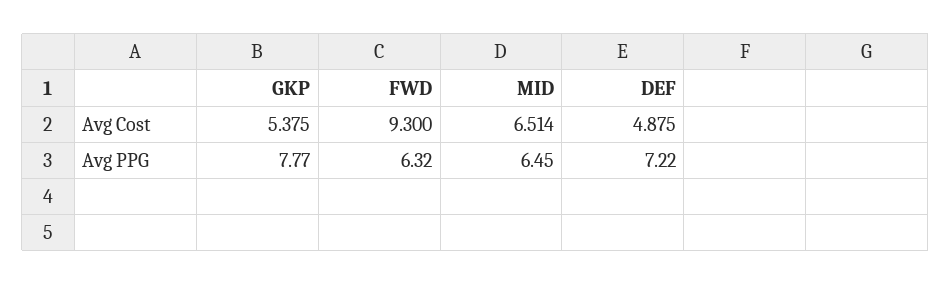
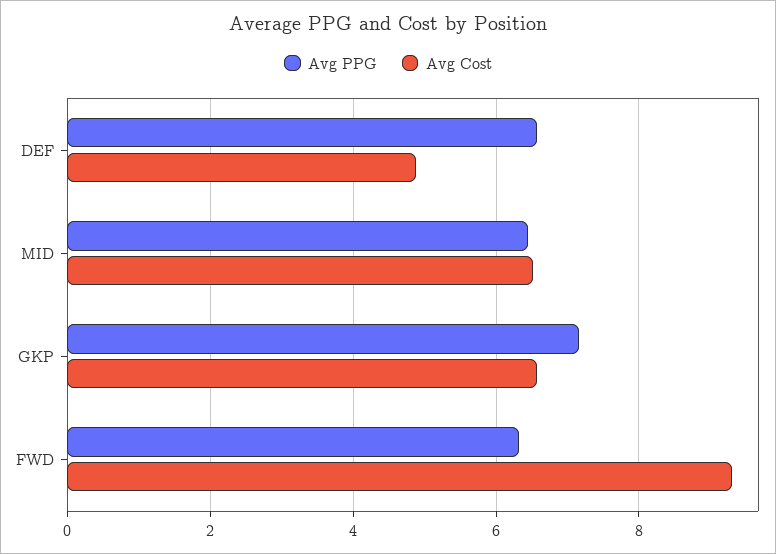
Avg Cost, GKP: 5.375 -> 6.6
Avg PPG, GKP: 7.77 -> 7.2
Avg PPG, DEF: 7.22 -> 6.6

